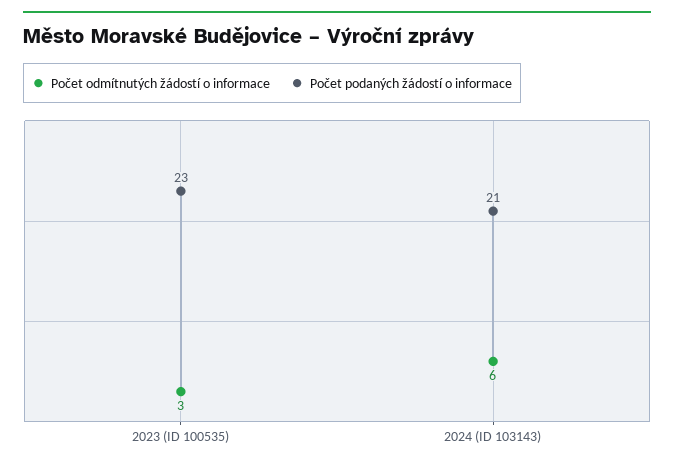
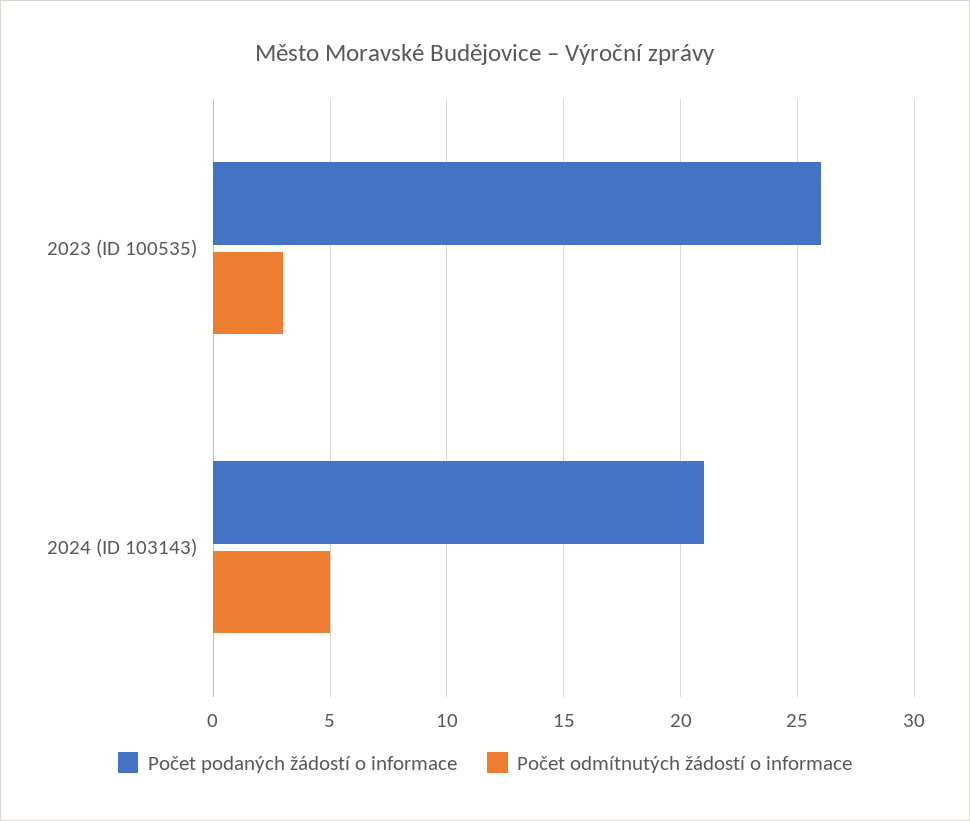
Počet podaných žádostí o informace, 2023 (ID 100535): 23 -> 26
Počet odmítnutých žádostí o informace, 2024 (ID 103143): 6 -> 5

